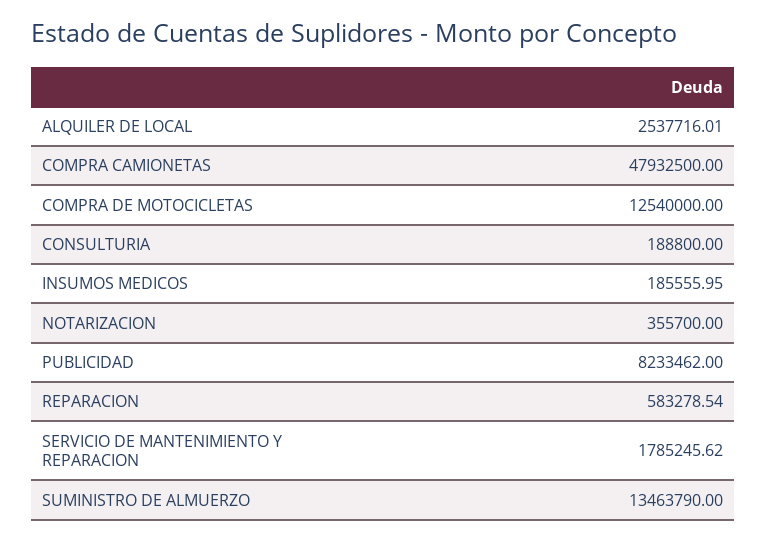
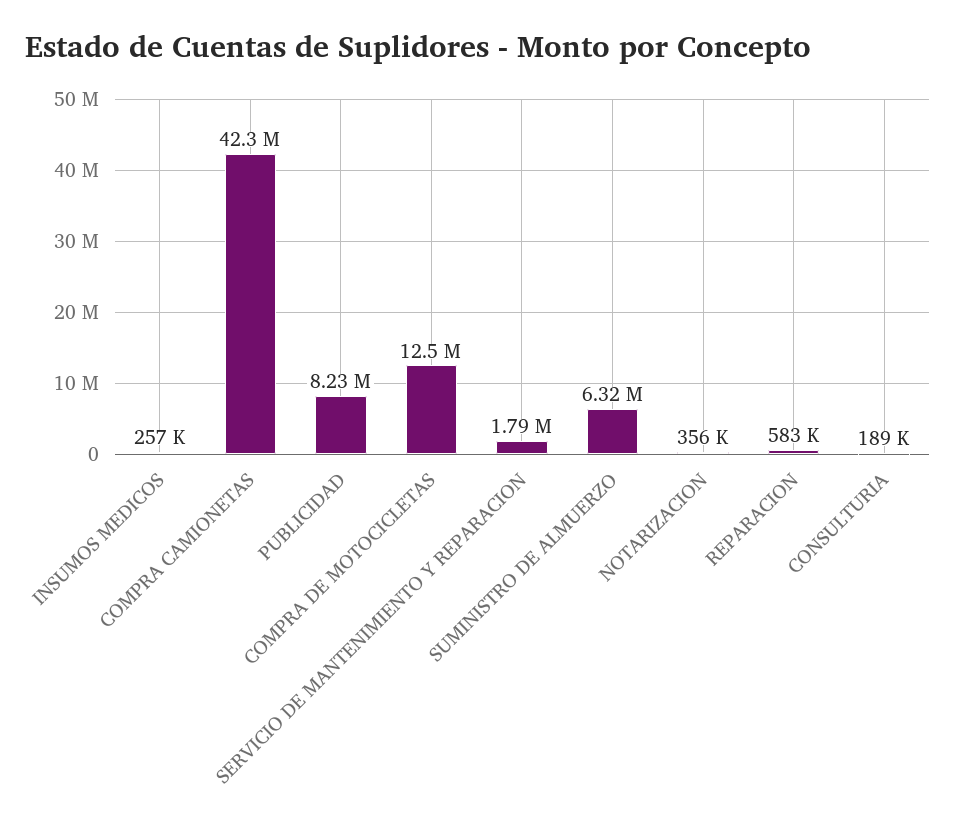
ALQUILER DE LOCAL: 2537716.01 -> none
COMPRA CAMIONETAS: 47932500 -> 42300000
INSUMOS MEDICOS: 185555.95 -> 257000
SUMINISTRO DE ALMUERZO: 13463790 -> 6320000

